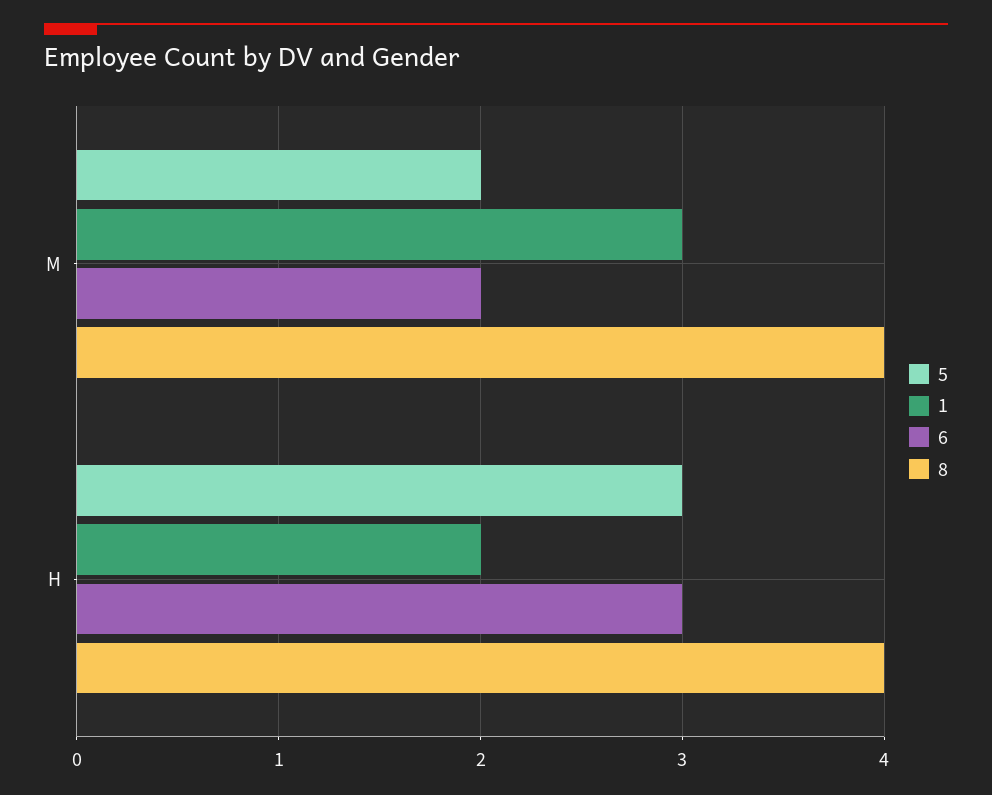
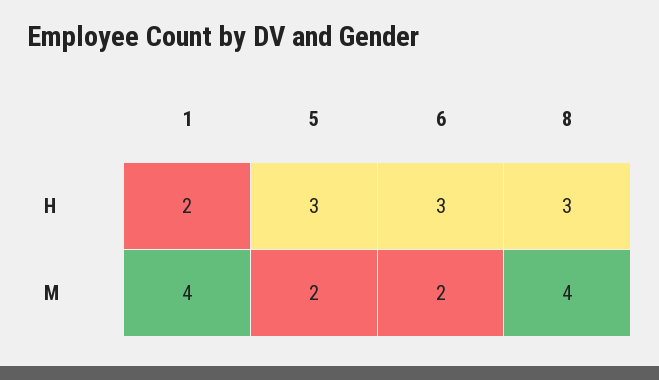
1, M: 3 -> 4
8, H: 4 -> 3

